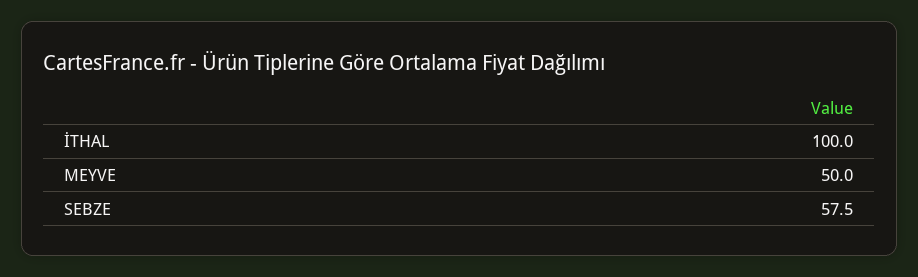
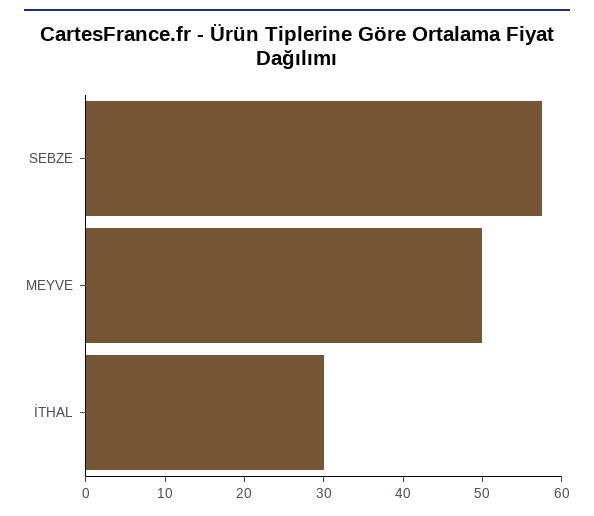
İTHAL: 100 -> 30

